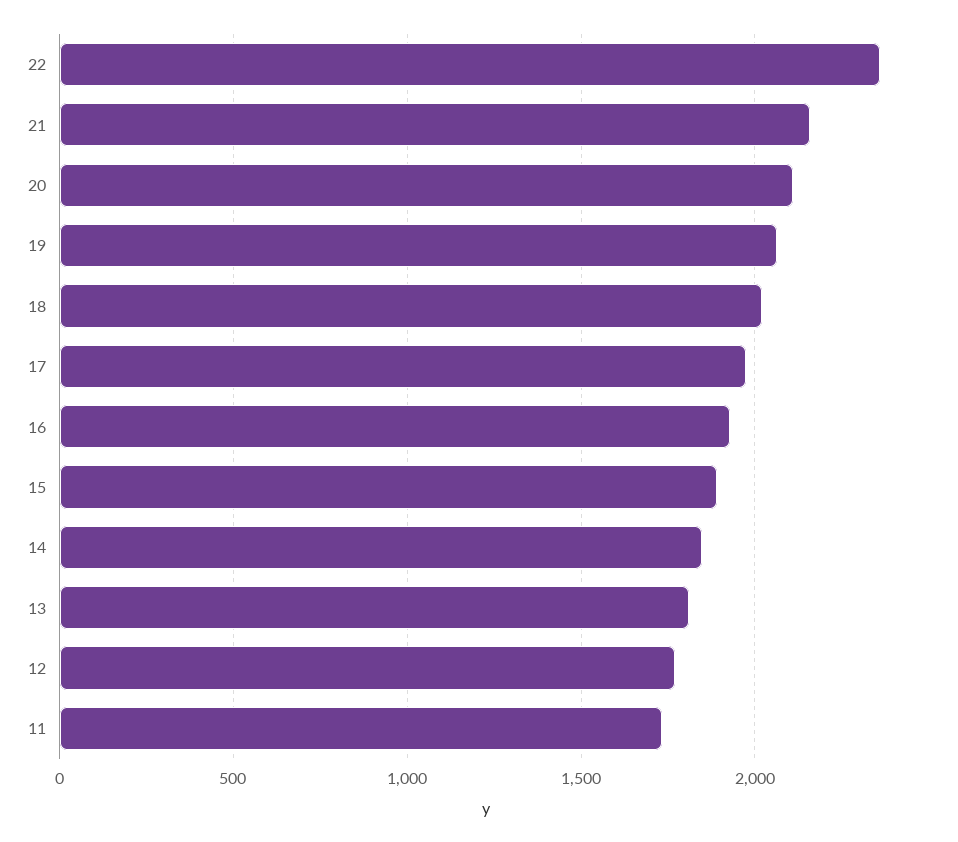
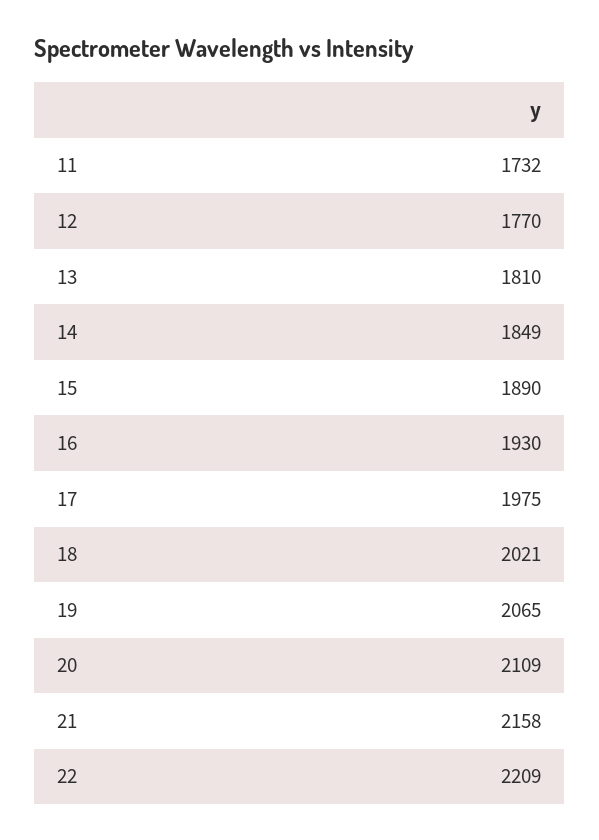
22: 2350 -> 2209

